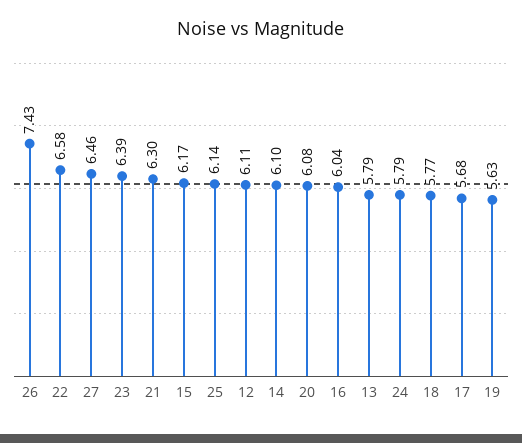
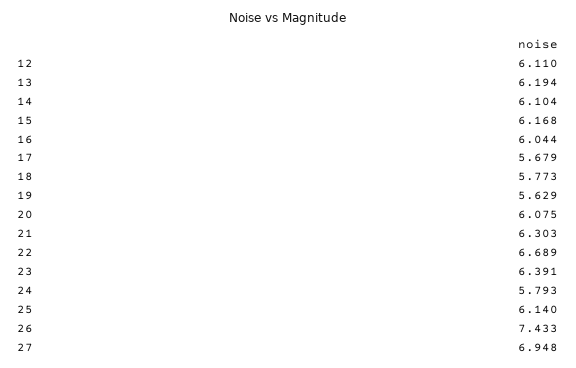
22: 6.58 -> 6.689
27: 6.46 -> 6.948
13: 5.79 -> 6.194

